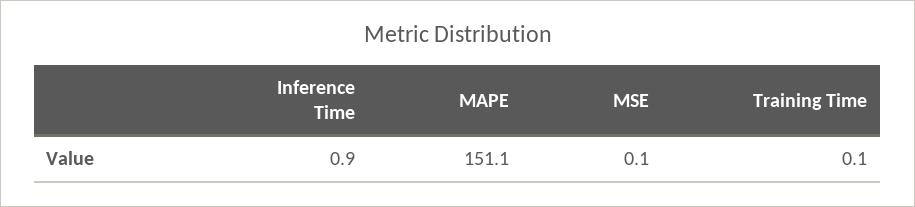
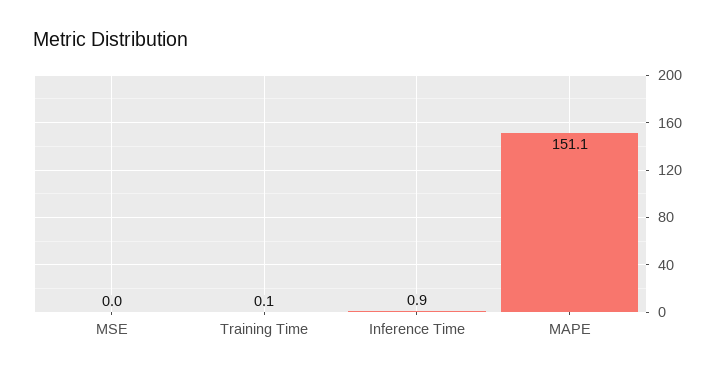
MSE: 0.1 -> 0

